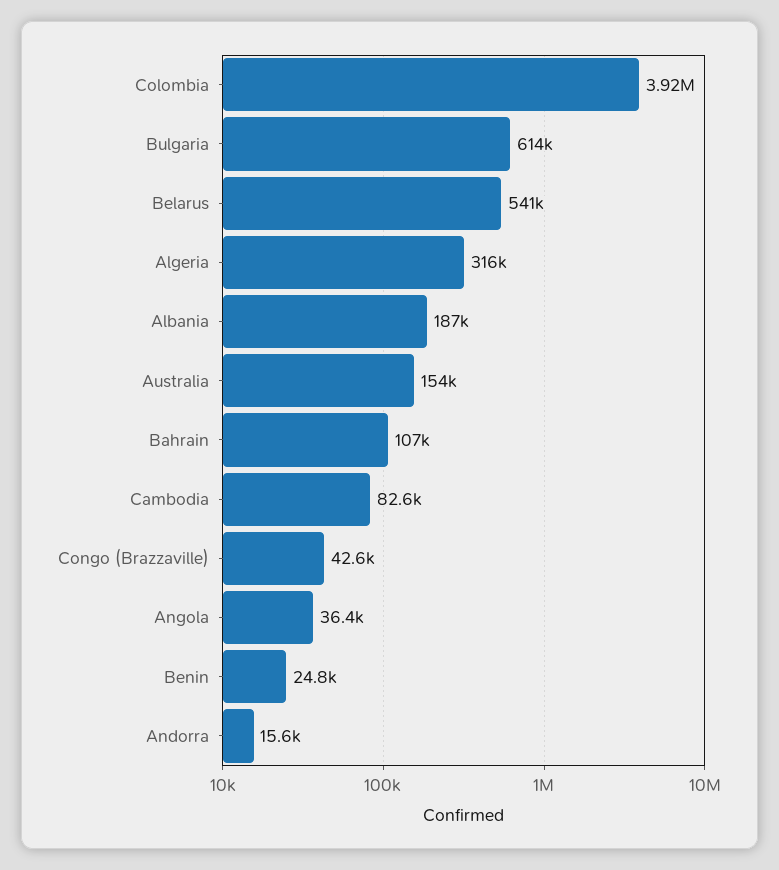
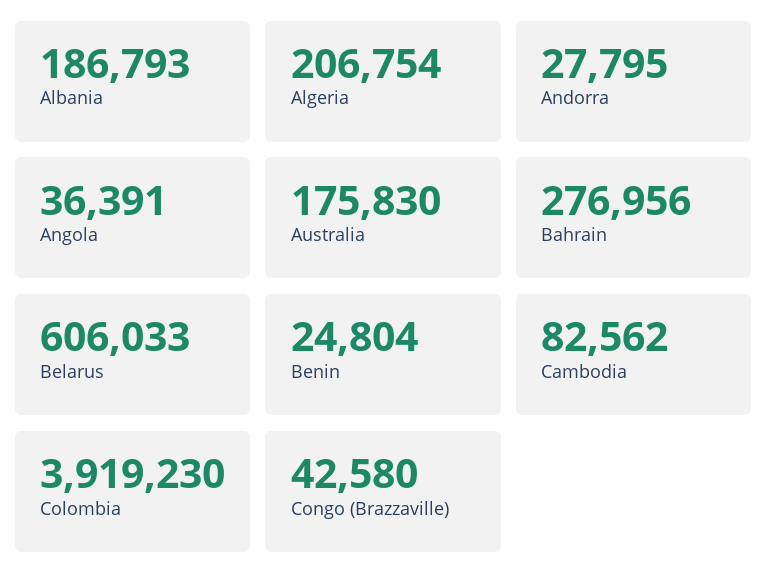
Bulgaria: 614000 -> none
Belarus: 541000 -> 606033
Algeria: 316000 -> 206754
Australia: 154000 -> 175830
Bahrain: 107000 -> 276956
Andorra: 15600 -> 27795

